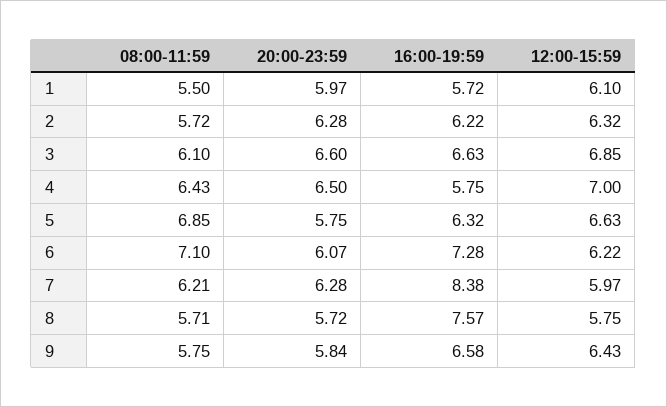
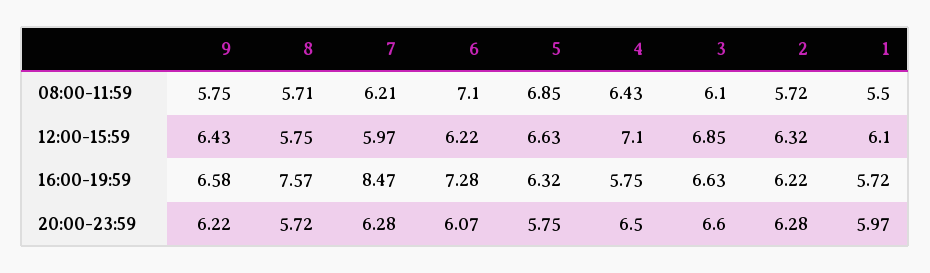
12:00-15:59, 4: 7 -> 7.1
16:00-19:59, 7: 8.38 -> 8.47
20:00-23:59, 9: 5.84 -> 6.22

